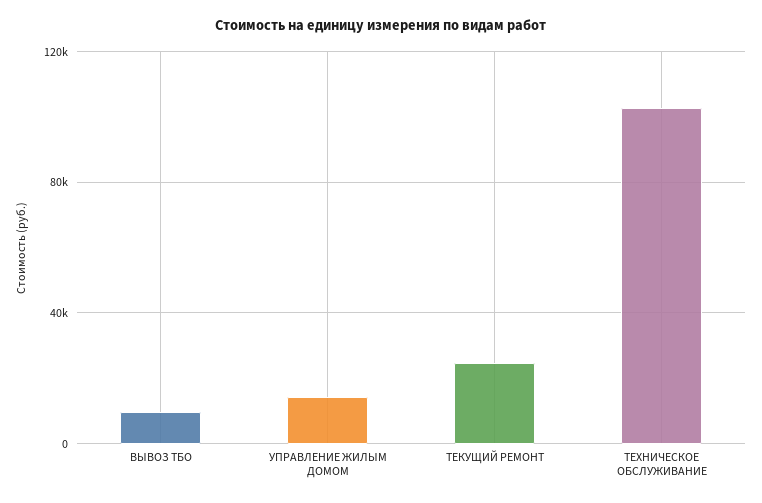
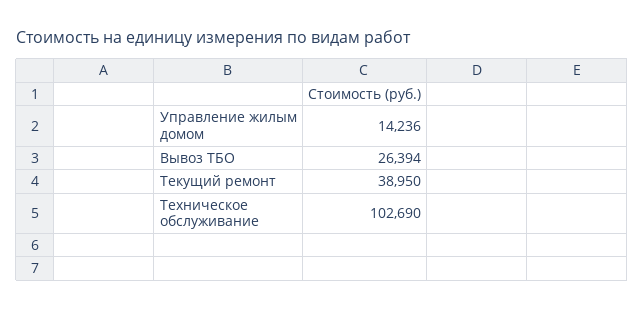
ВЫВОЗ ТБО: 10000 -> 26394
ТЕКУЩИЙ РЕМОНТ: 25000 -> 38950

